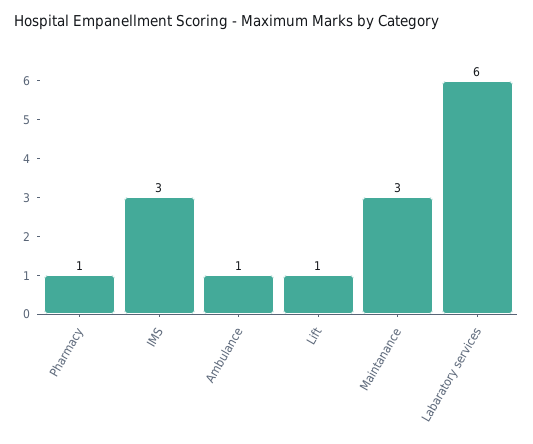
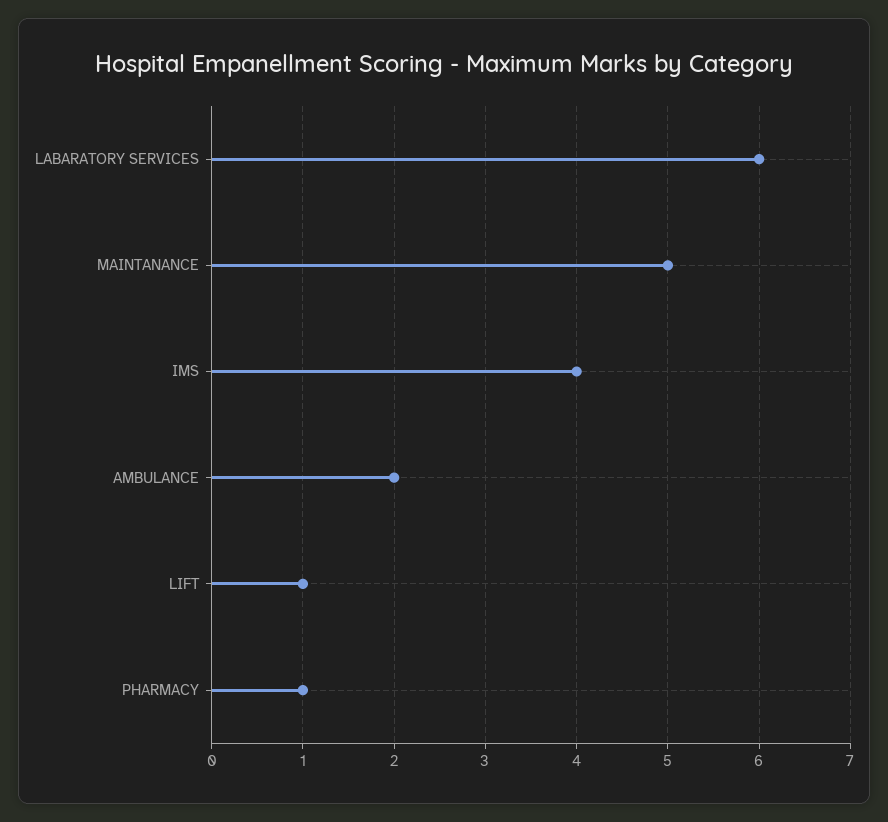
IMS: 3 -> 4
Ambulance: 1 -> 2
Maintanance: 3 -> 5

